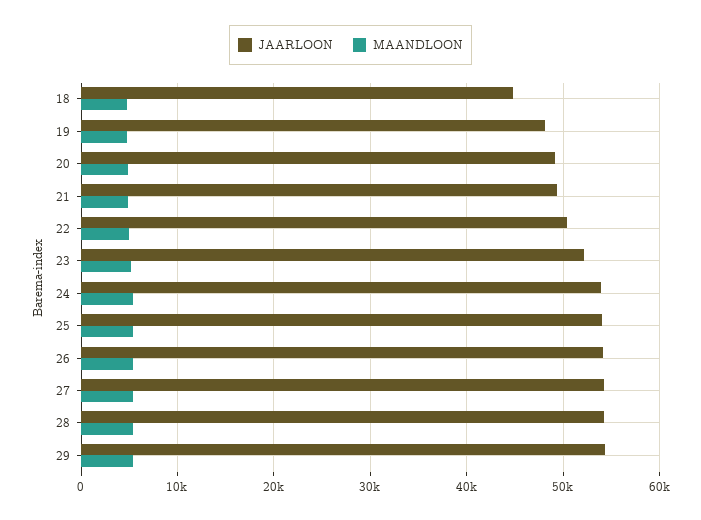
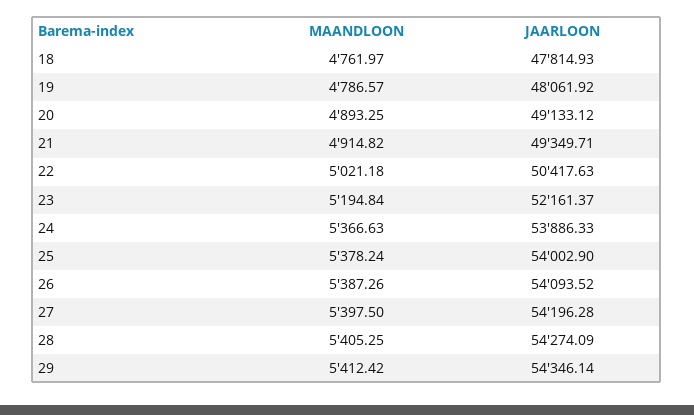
JAARLOON, 18: 45000 -> 47814.93

